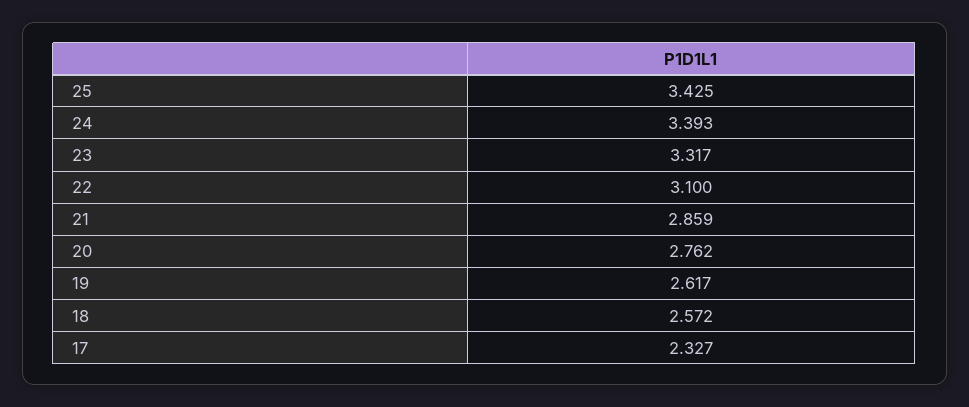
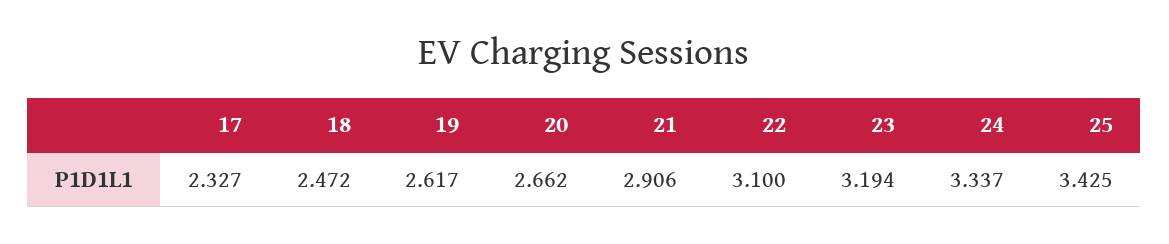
24: 3.393 -> 3.337
23: 3.317 -> 3.194
21: 2.859 -> 2.906
20: 2.762 -> 2.662
18: 2.572 -> 2.472

